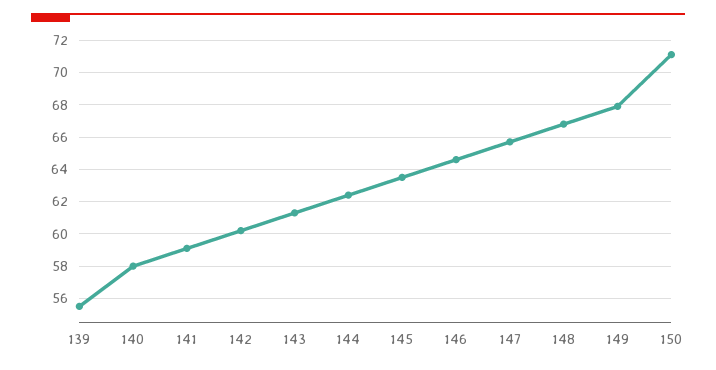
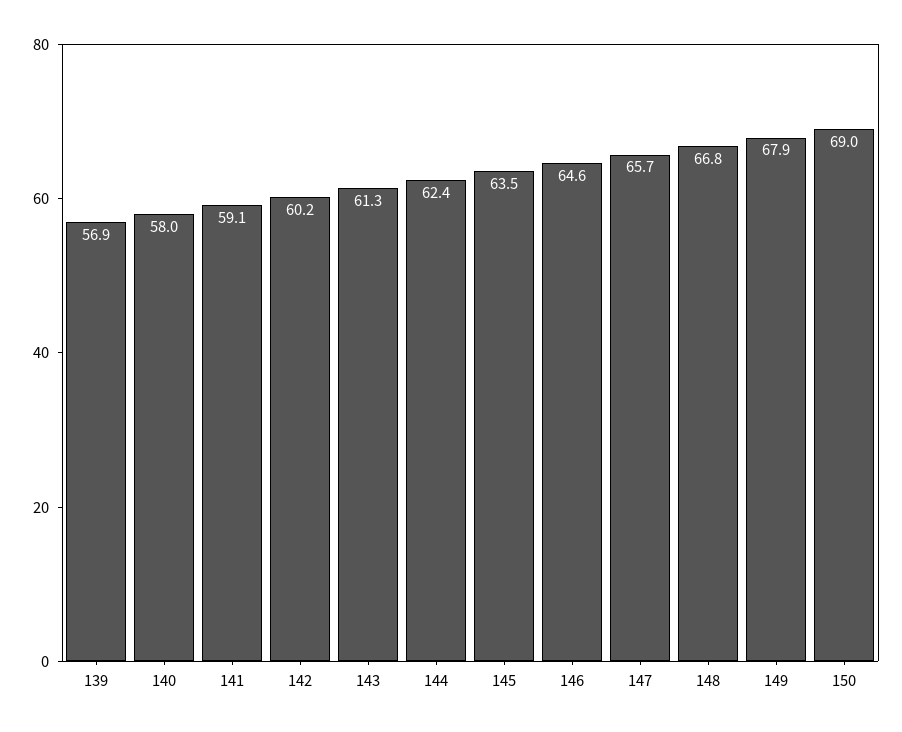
139: 55.5 -> 56.9
150: 71 -> 69

